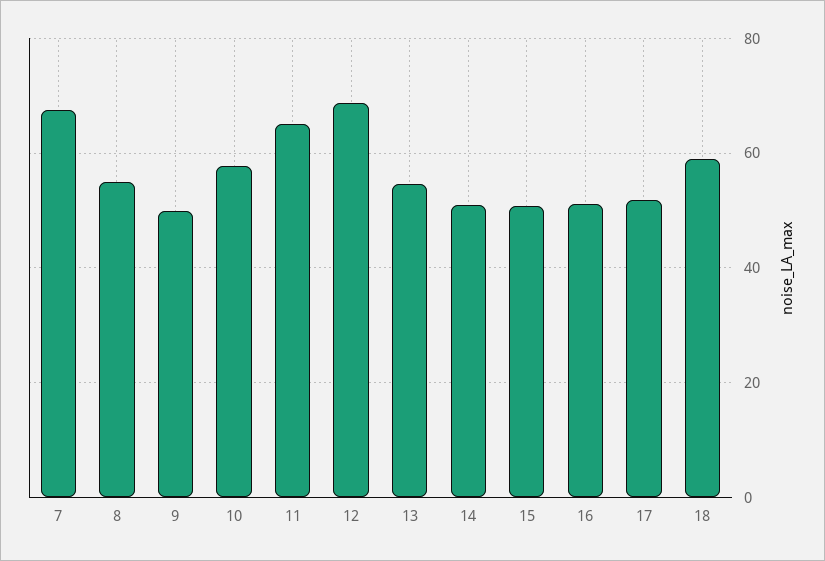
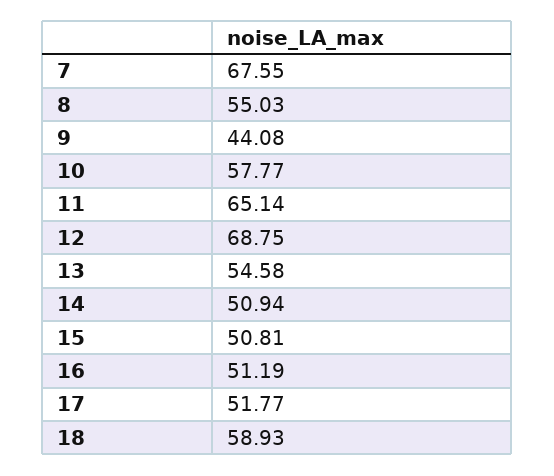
9: 50 -> 44.08

